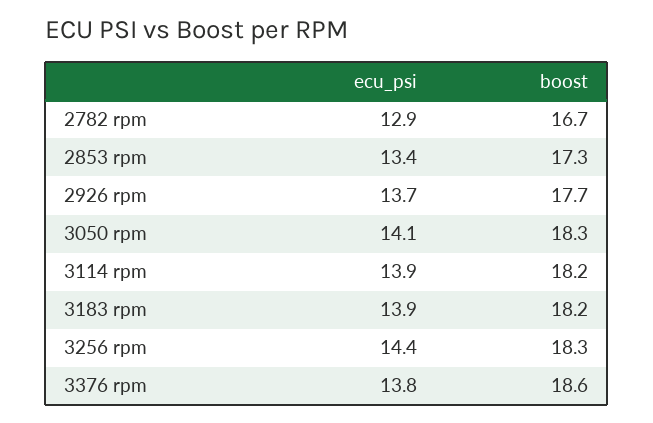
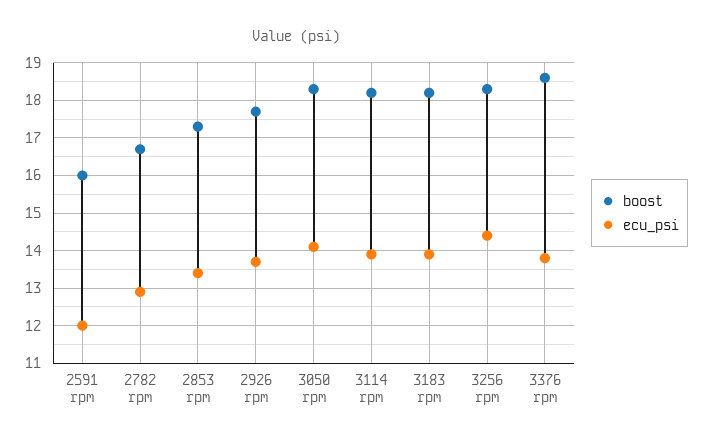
boost, 2591 rpm: none -> 16
ecu_psi, 2591 rpm: none -> 12

